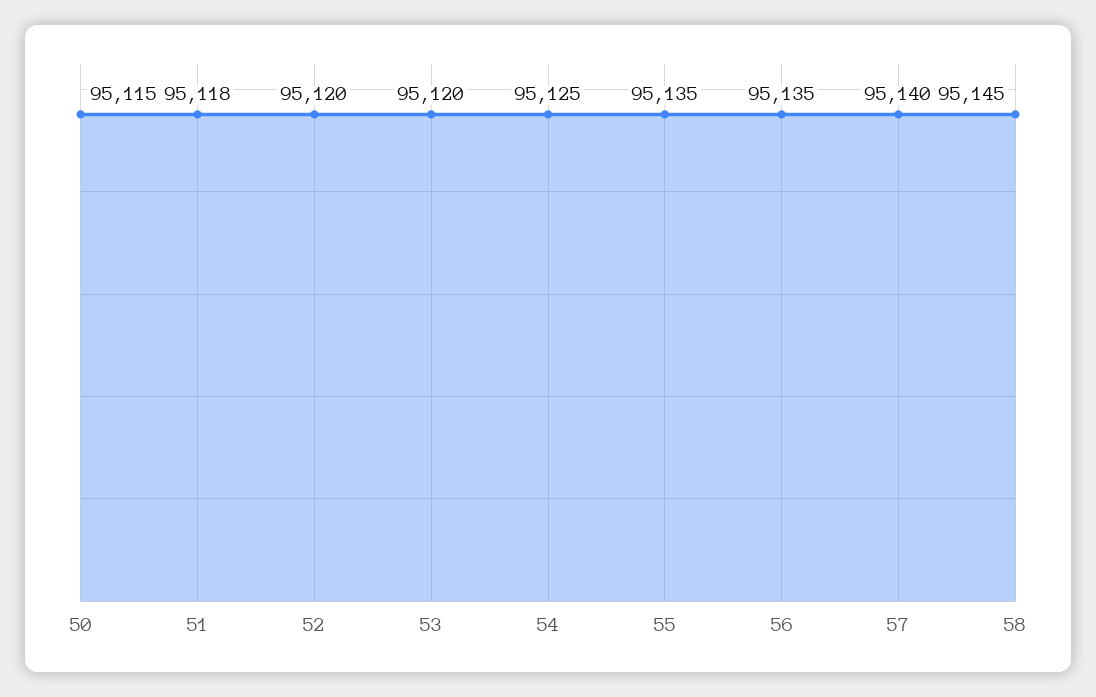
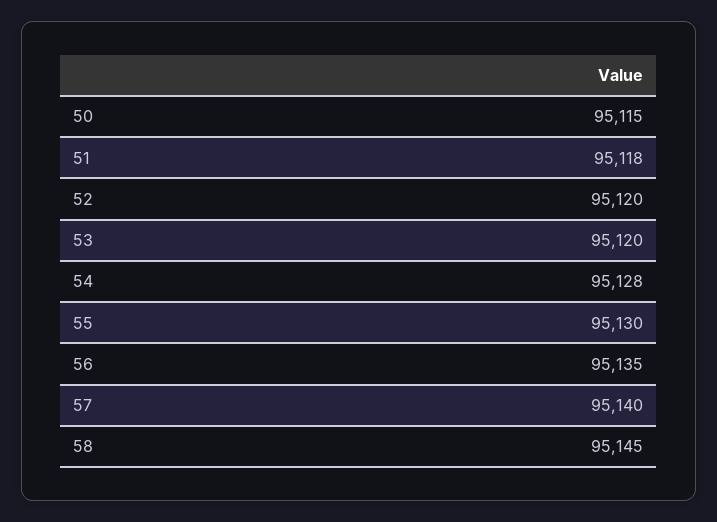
54: 95125 -> 95128
55: 95135 -> 95130

